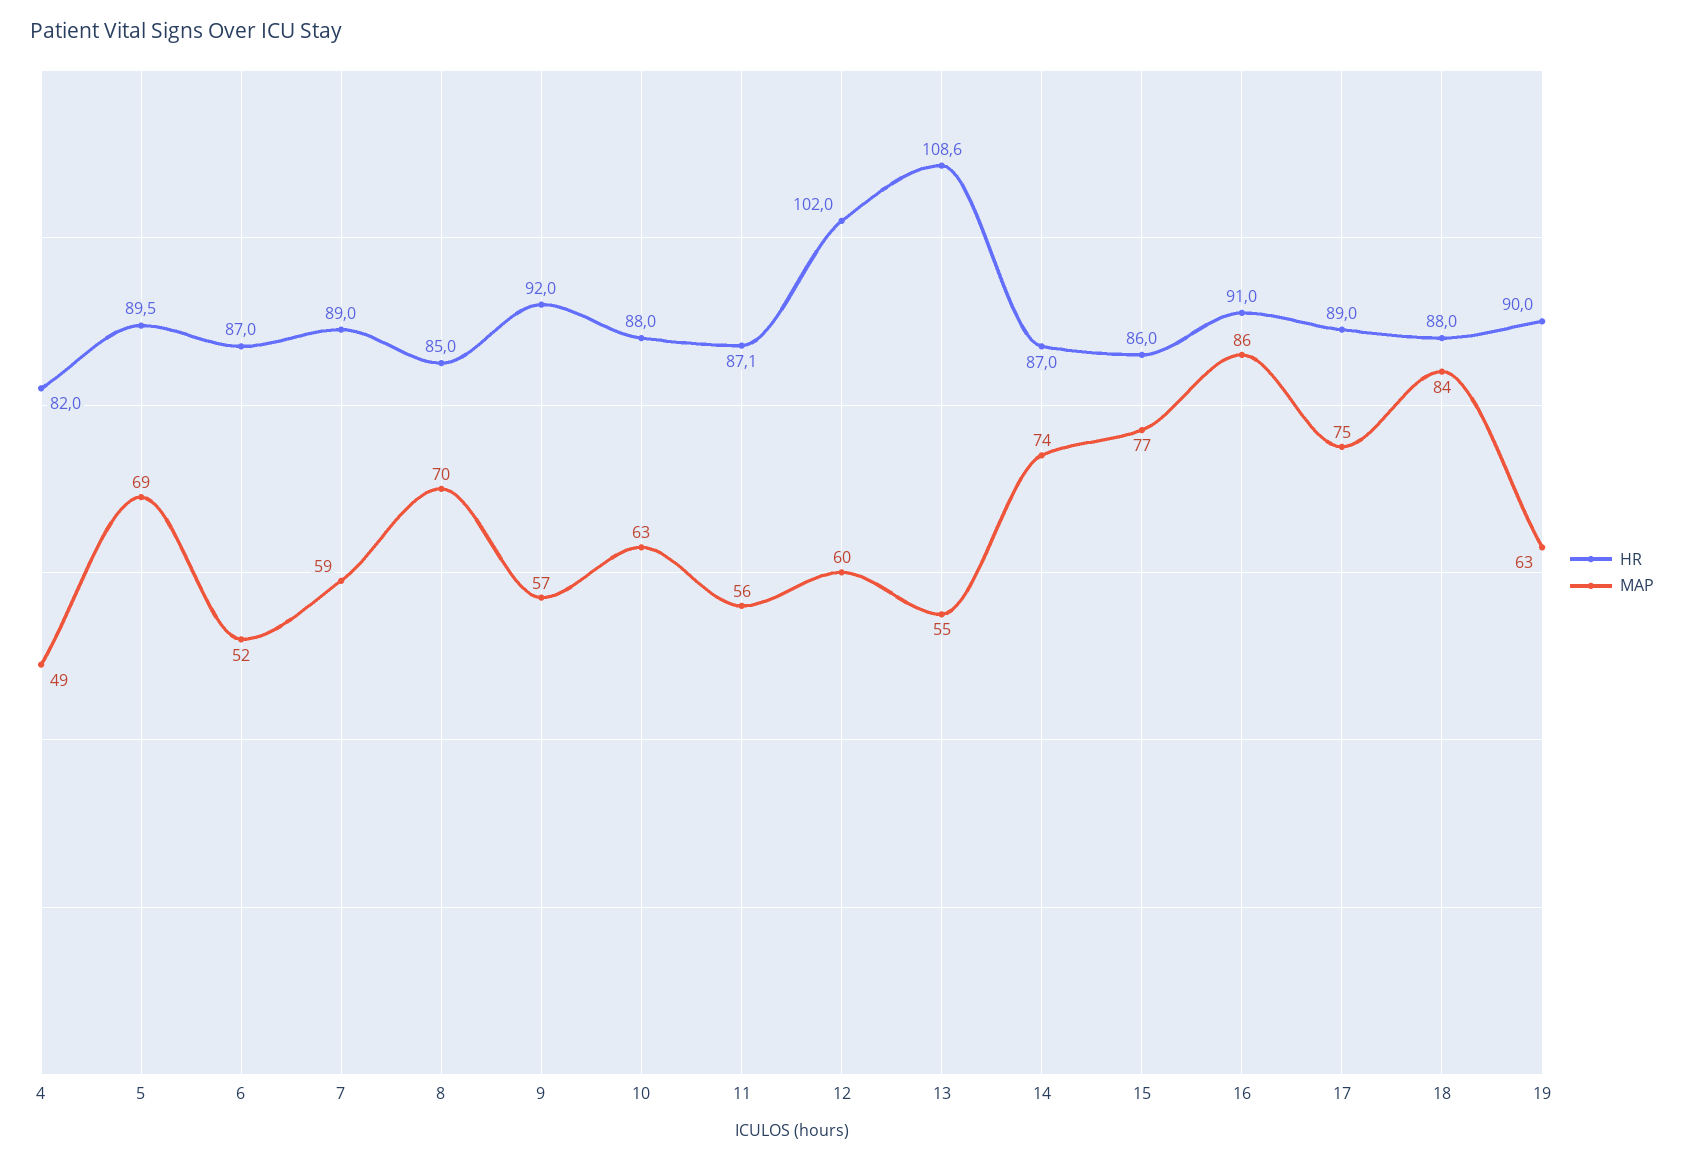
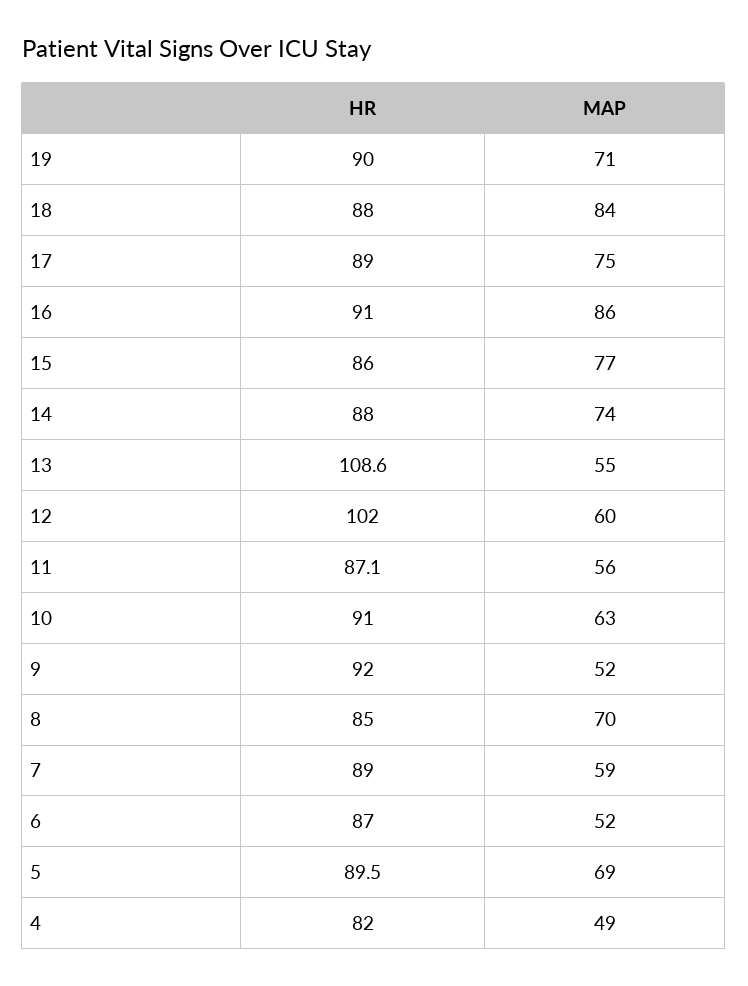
MAP, 9: 57 -> 52
HR, 10: 88 -> 91
HR, 14: 87 -> 88
MAP, 19: 63 -> 71

